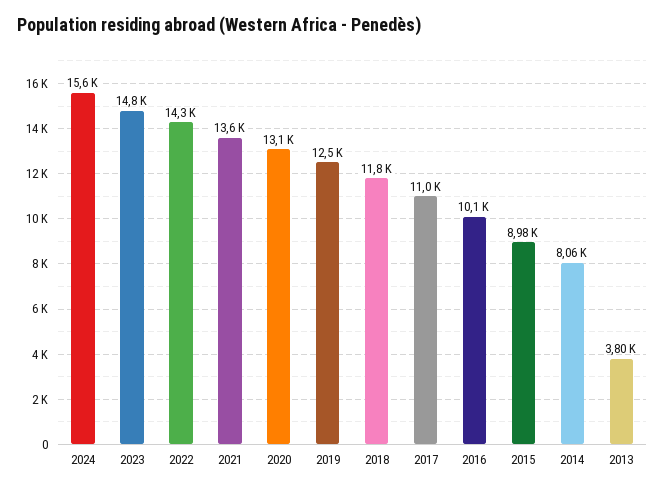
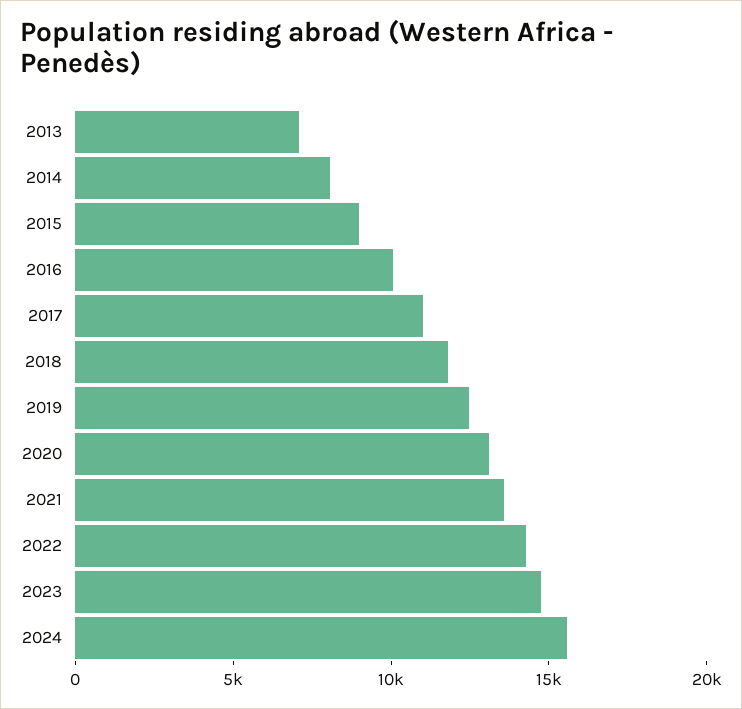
2013: 3800 -> 7000

